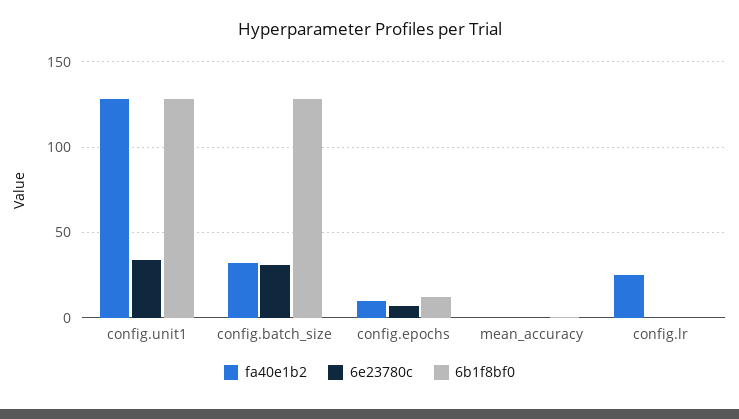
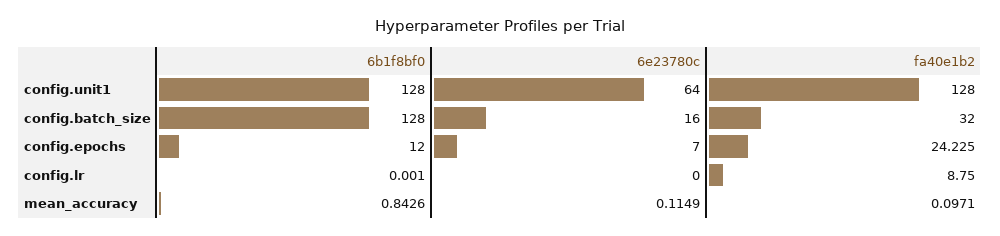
6e23780c, config.unit1: 35 -> 64
6e23780c, config.batch_size: 30 -> 16
fa40e1b2, config.epochs: 10 -> 24.225
fa40e1b2, config.lr: 25 -> 8.75

